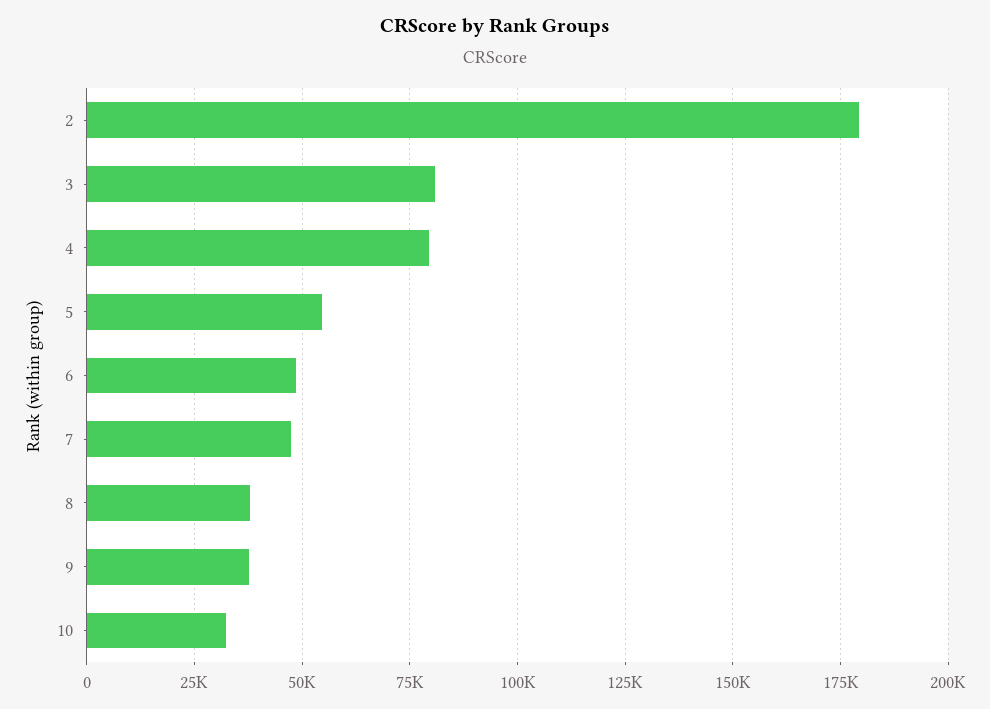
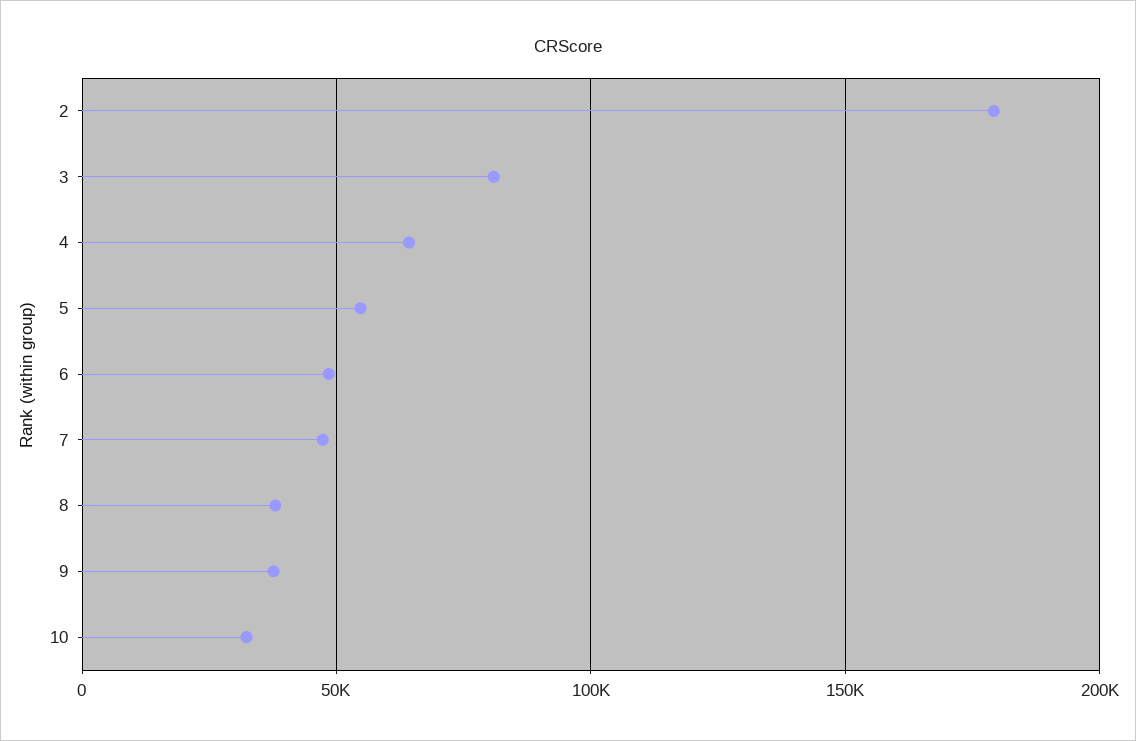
4: 80000 -> 65000

